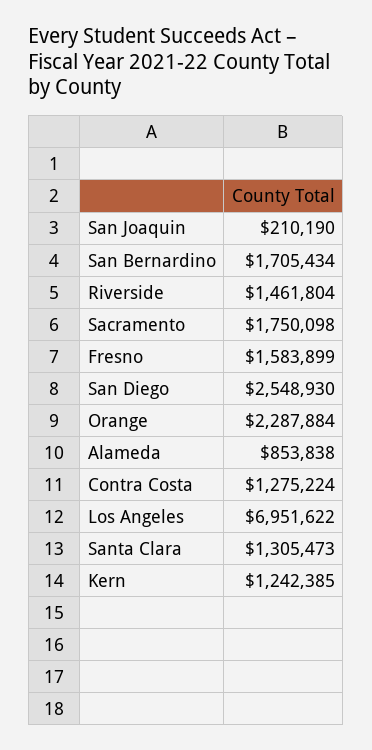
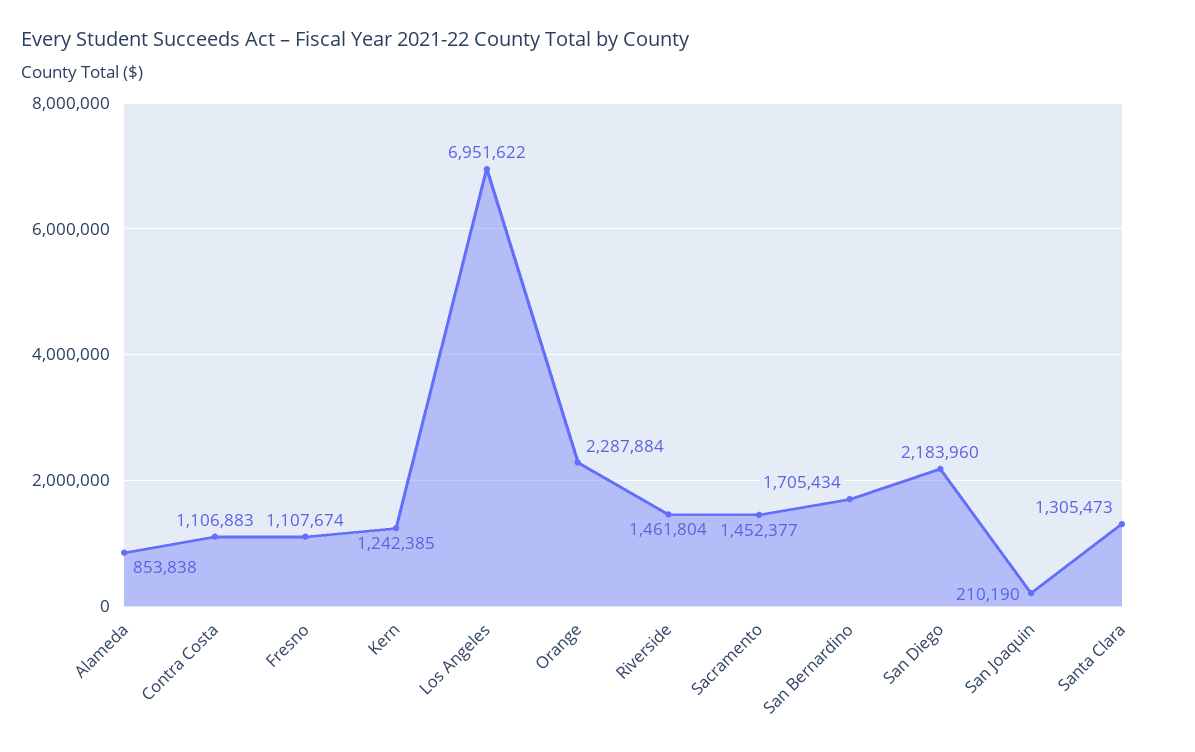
Sacramento: 1750098 -> 1452377
Fresno: 1583899 -> 1107674
San Diego: 2548930 -> 2183960
Contra Costa: 1275224 -> 1106883

